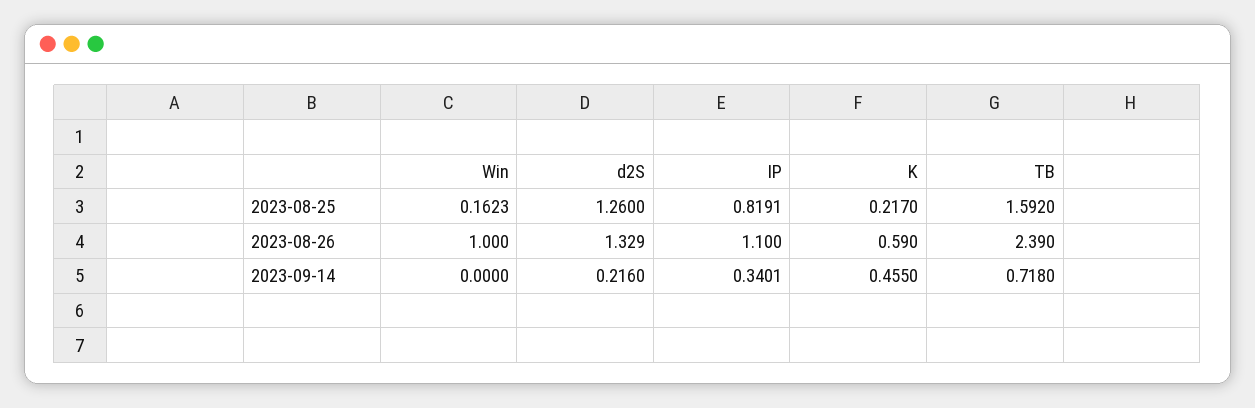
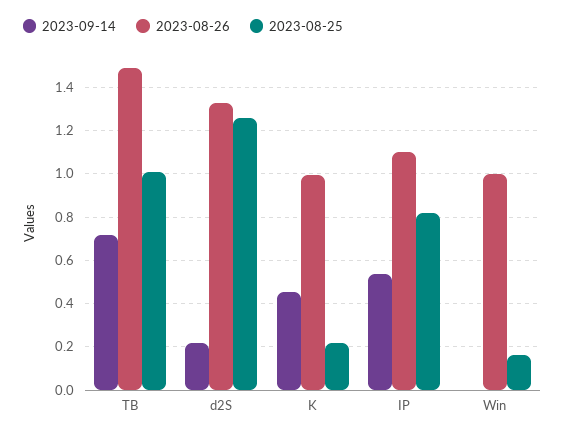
2023-08-25, TB: 1.592 -> 1
2023-08-26, K: 0.59 -> 1
2023-08-26, TB: 2.39 -> 1.5
2023-09-14, IP: 0.3401 -> 0.55

